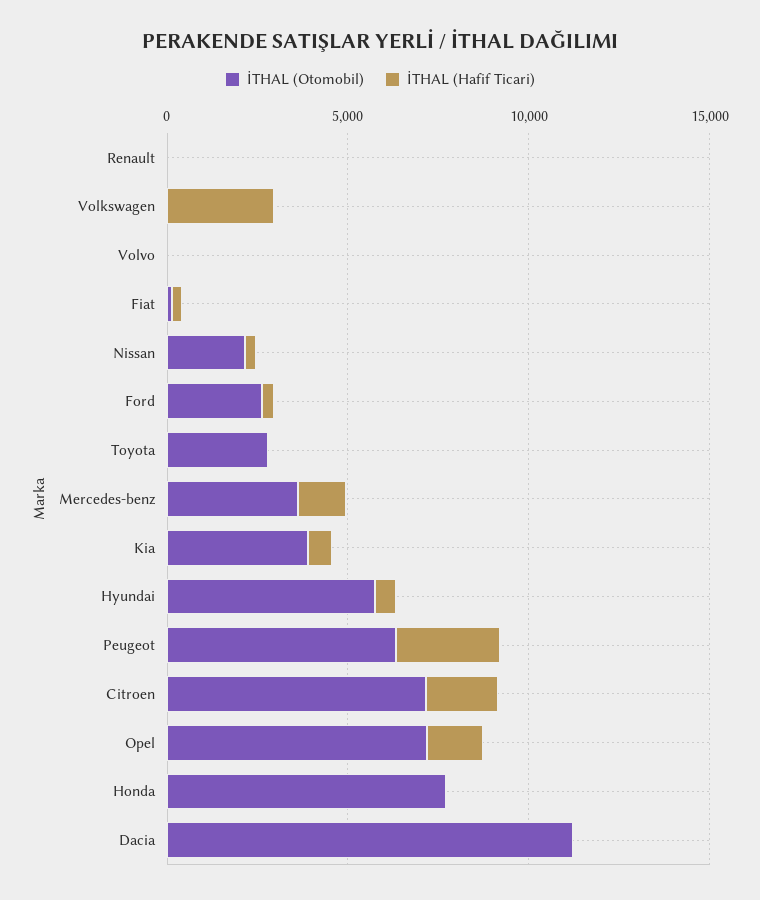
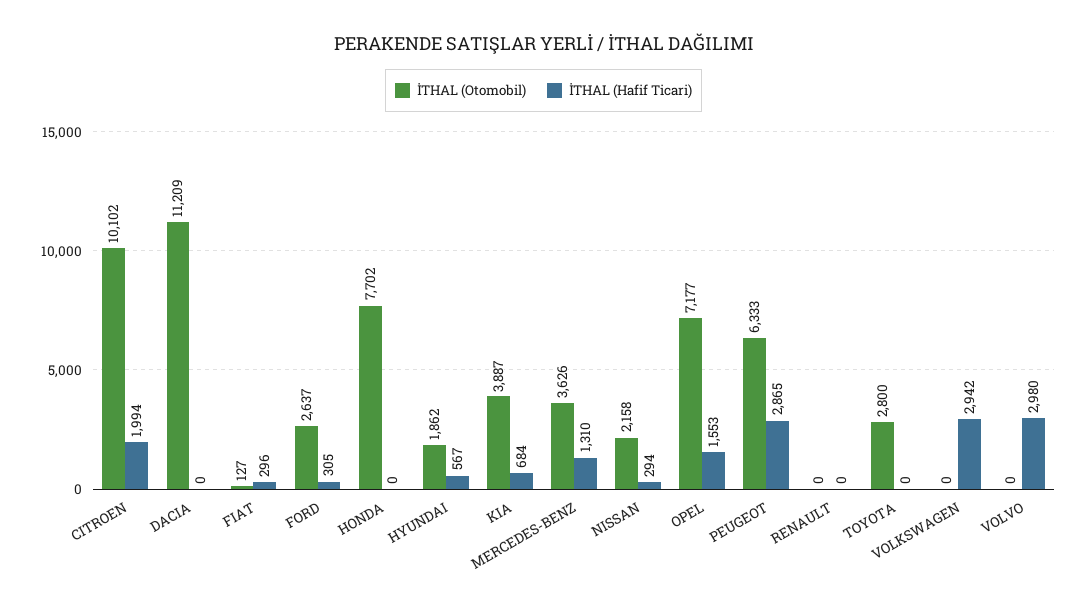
İTHAL (Hafif Ticari), Volvo: 0 -> 2980
İTHAL (Otomobil), Hyundai: 6000 -> 1862
İTHAL (Otomobil), Citroen: 7000 -> 10102

